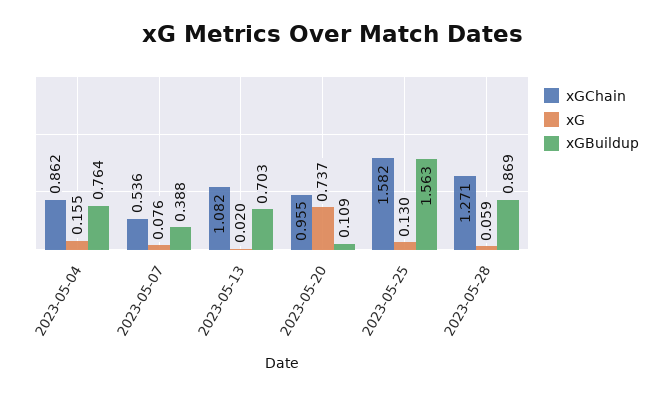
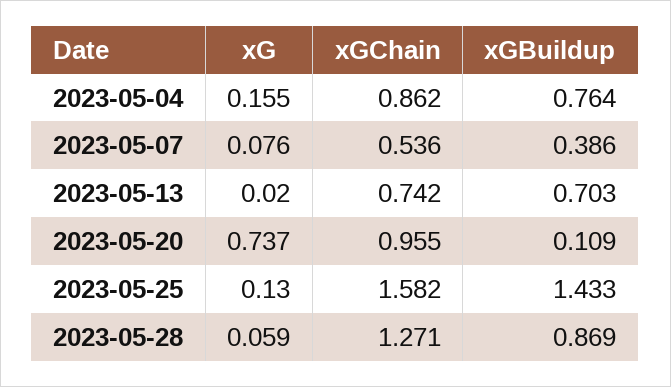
xGBuildup, 2023-05-07: 0.388 -> 0.386
xGChain, 2023-05-13: 1.082 -> 0.742
xGBuildup, 2023-05-25: 1.563 -> 1.433

